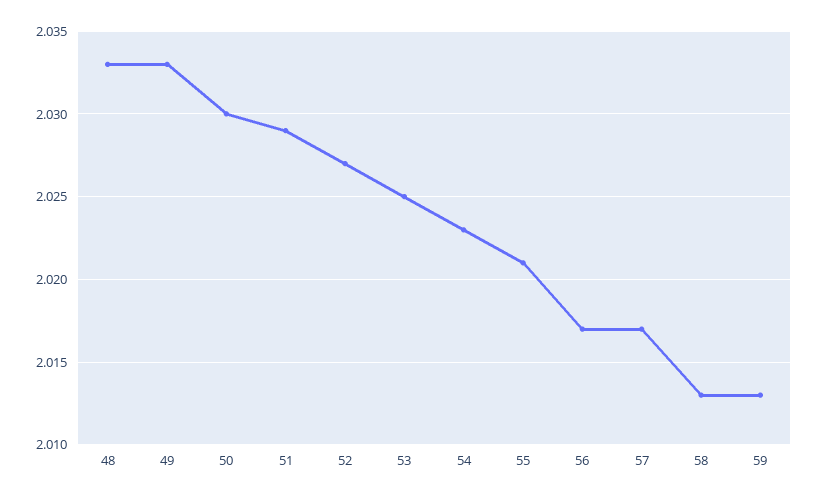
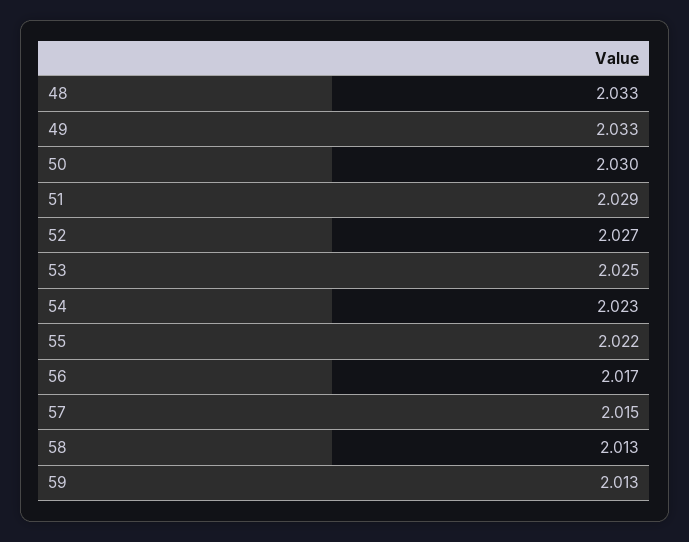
55: 2.021 -> 2.022
57: 2.017 -> 2.015

